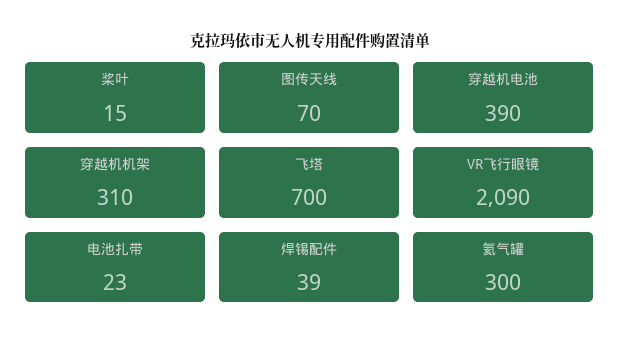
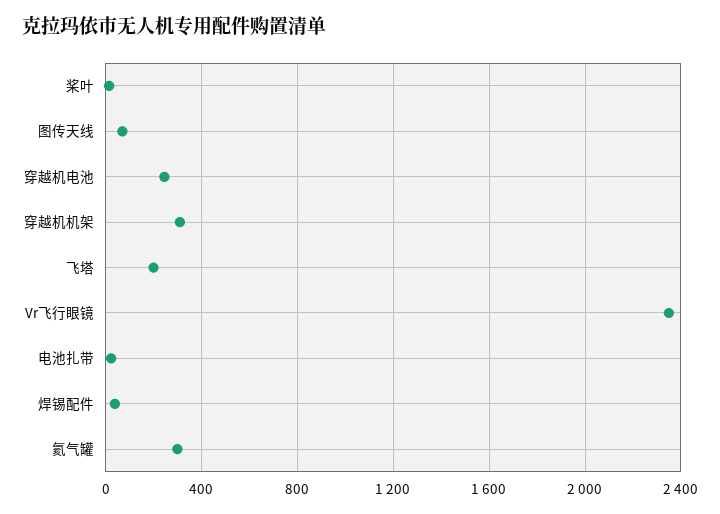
穿越机电池: 390 -> 250
飞塔: 700 -> 200
VR飞行眼镜: 2090 -> 2350

